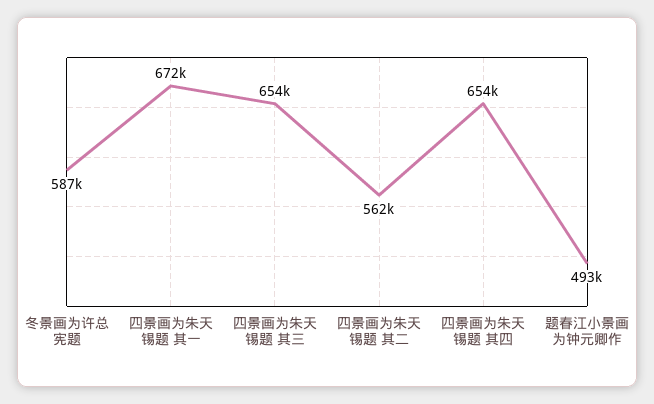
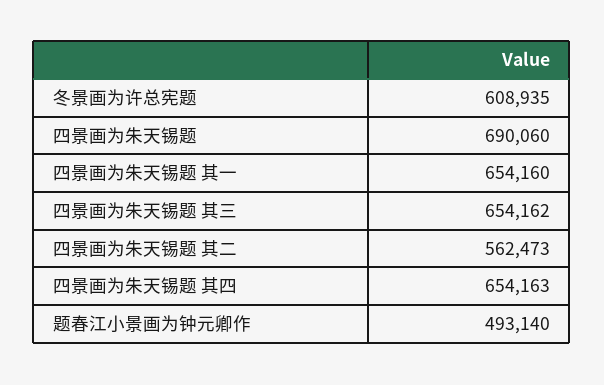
冬景画为许总宪题: 587000 -> 608935
四景画为朱天锡题 其一: 672000 -> 654160
四景画为朱天锡题: none -> 690060

